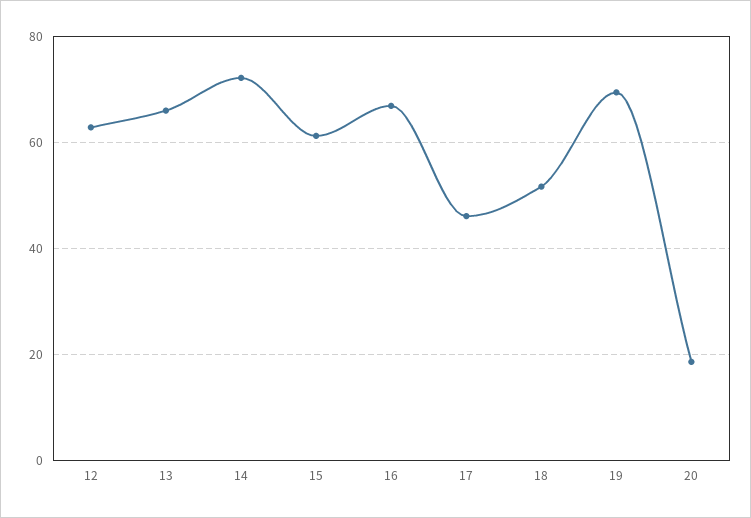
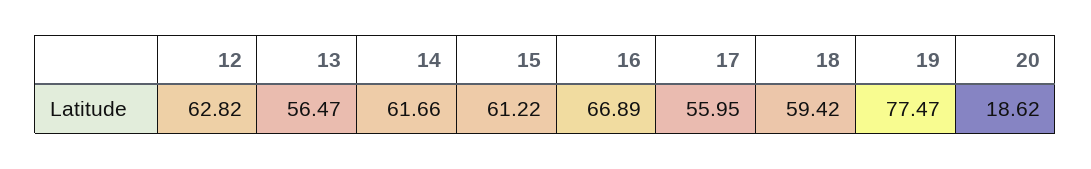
13: 66 -> 56.47
14: 72 -> 61.66
17: 46 -> 55.95
18: 52 -> 59.42
19: 70 -> 77.47

